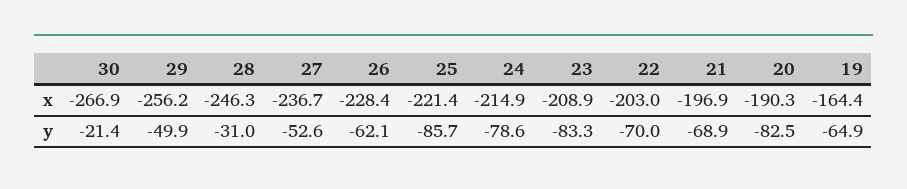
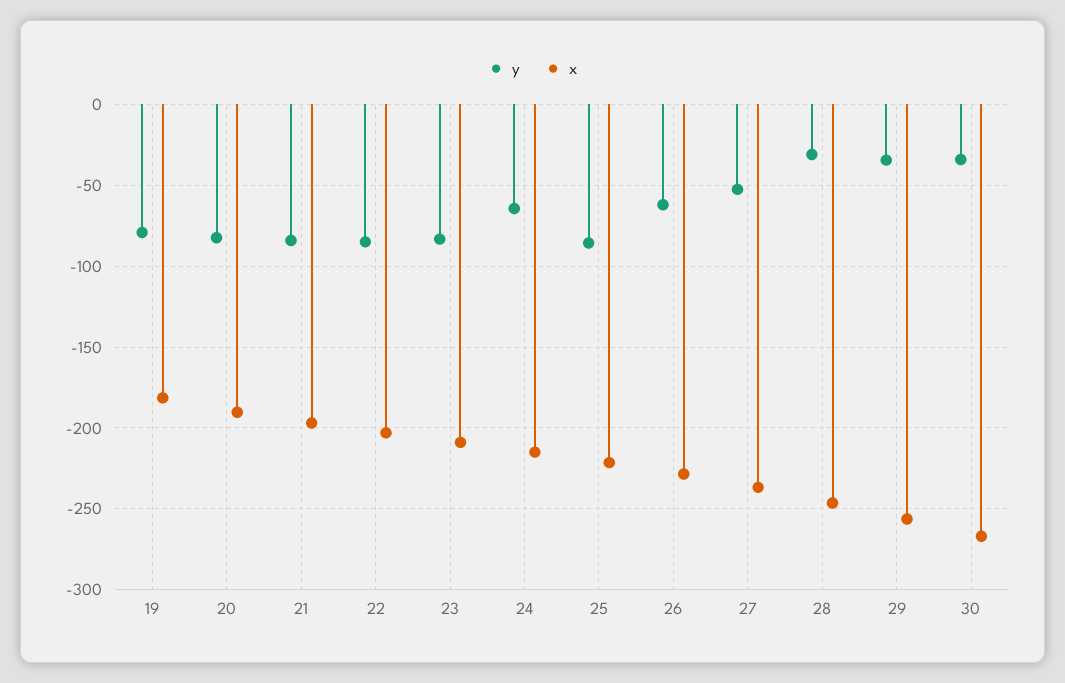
x, 19: -164.4 -> -180
y, 30: -21.4 -> -35
y, 29: -49.9 -> -35
y, 24: -78.6 -> -65
y, 22: -70 -> -85
y, 21: -68.9 -> -85
y, 19: -64.9 -> -80

